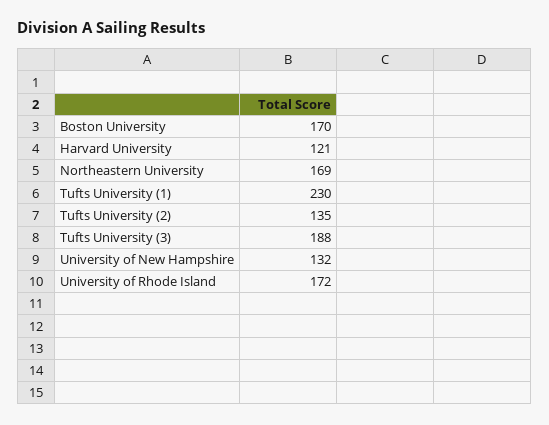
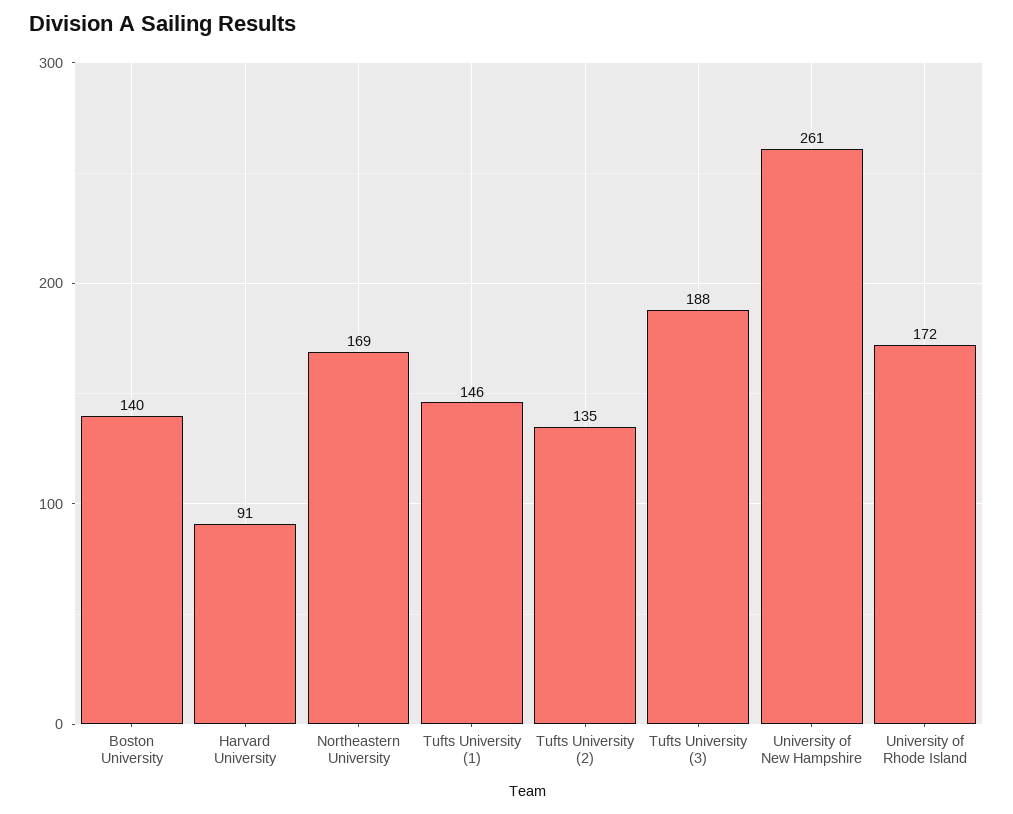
Boston University: 170 -> 140
Harvard University: 121 -> 91
Tufts University (1): 230 -> 146
University of New Hampshire: 132 -> 261

